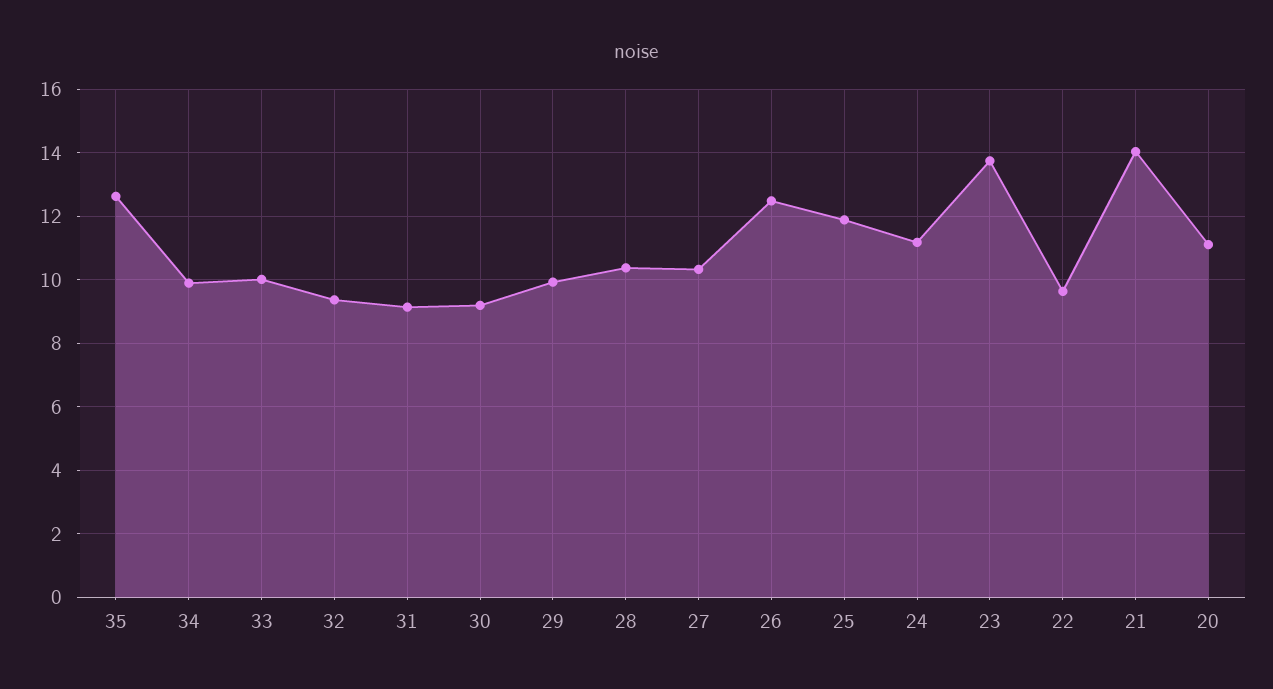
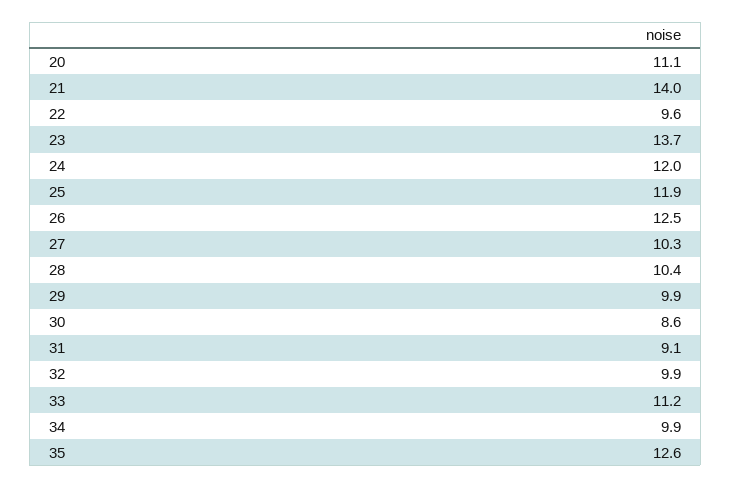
33: 10 -> 11.2
32: 9.4 -> 9.9
30: 9.2 -> 8.6
24: 11.2 -> 12

